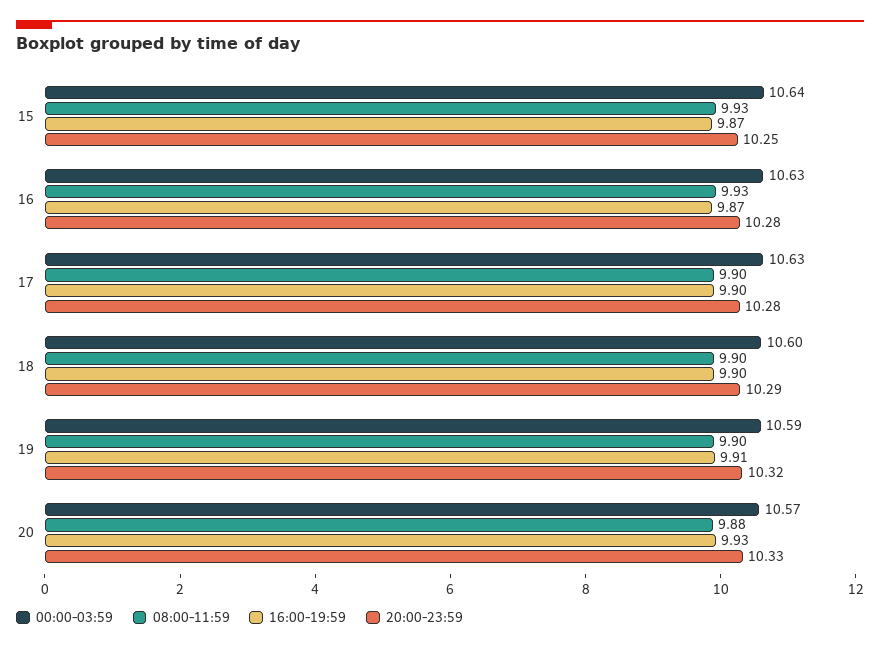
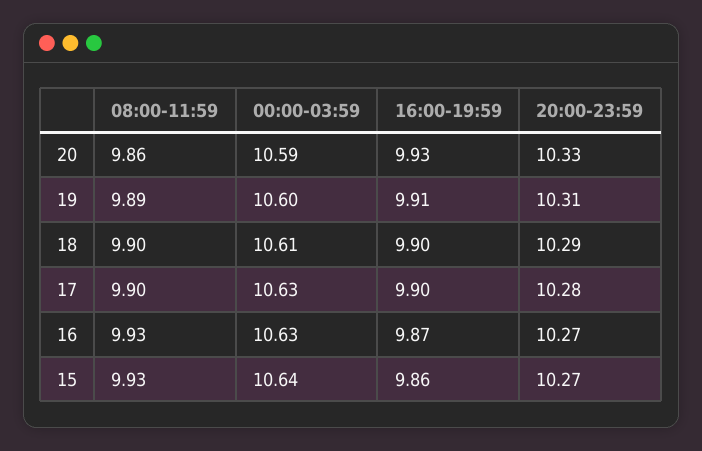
16:00-19:59, 15: 9.87 -> 9.86
20:00-23:59, 15: 10.25 -> 10.27
20:00-23:59, 16: 10.28 -> 10.27
00:00-03:59, 18: 10.6 -> 10.61
00:00-03:59, 19: 10.59 -> 10.6
08:00-11:59, 19: 9.9 -> 9.89
20:00-23:59, 19: 10.32 -> 10.31
00:00-03:59, 20: 10.57 -> 10.59
08:00-11:59, 20: 9.88 -> 9.86

